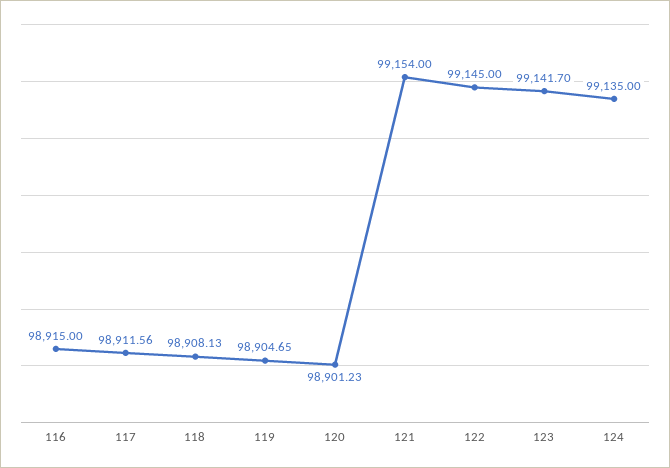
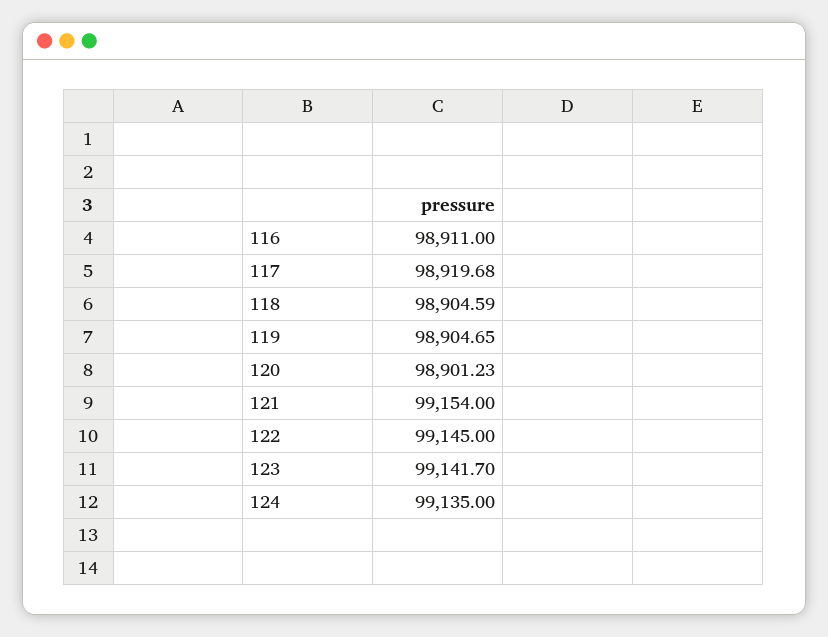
116: 98915 -> 98911
117: 98911.56 -> 98919.68
118: 98908.13 -> 98904.59

